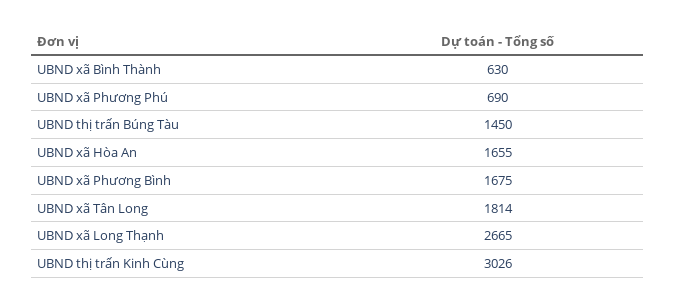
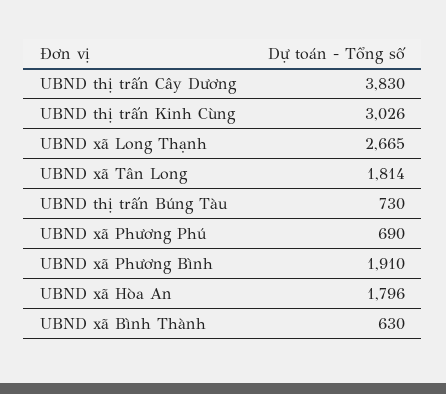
UBND thị trấn Búng Tàu: 1450 -> 730
UBND xã Hòa An: 1655 -> 1796
UBND xã Phương Bình: 1675 -> 1910
UBND thị trấn Cây Dương: none -> 3830

